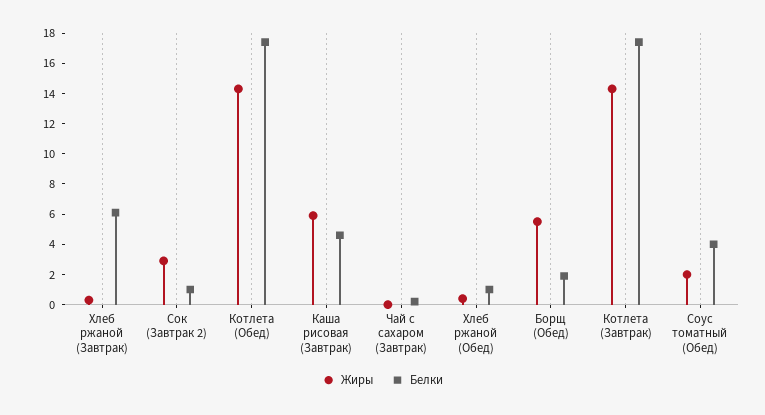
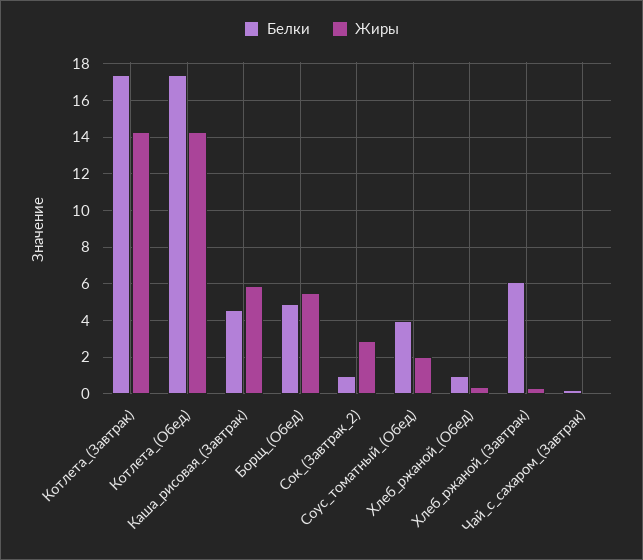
Белки, Борщ (Обед): 2 -> 5

